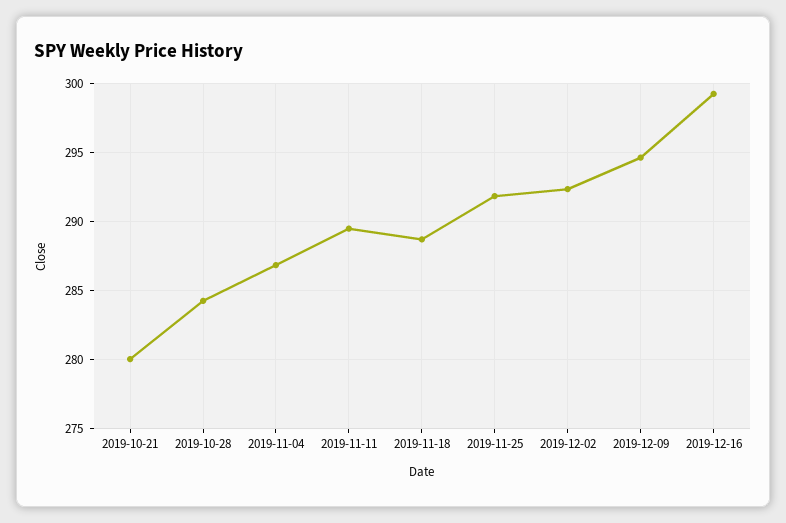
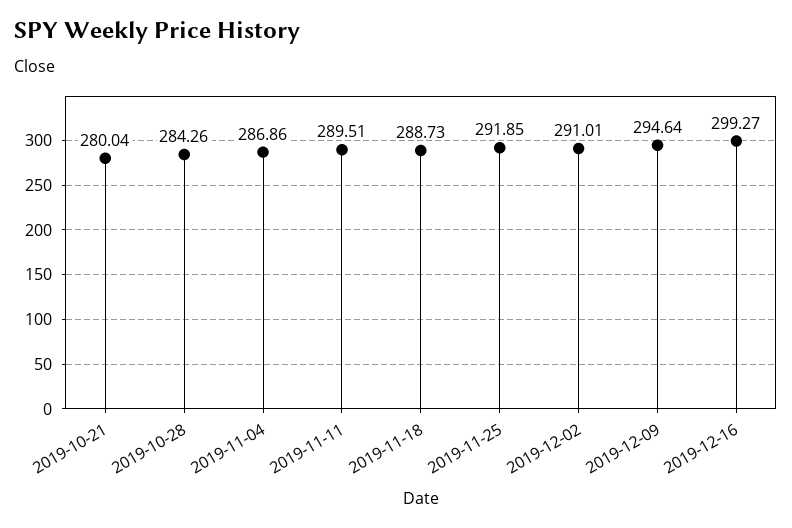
2019-12-02: 292.5 -> 291.01

